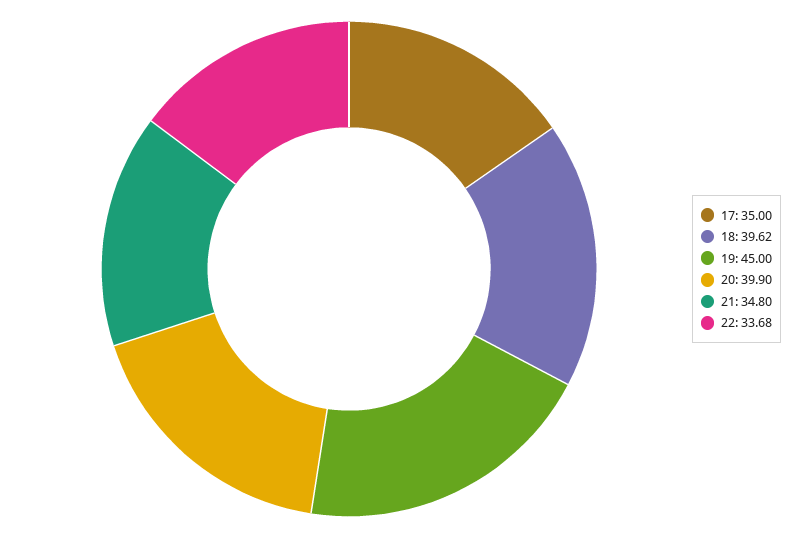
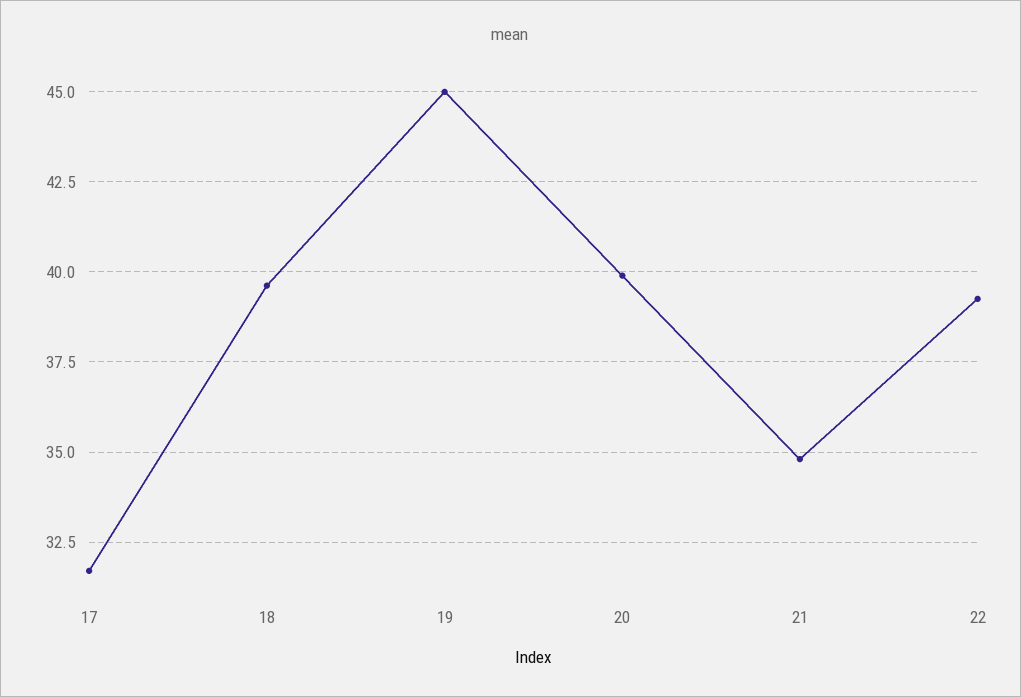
17: 35 -> 31.75
22: 33.68 -> 39.25

